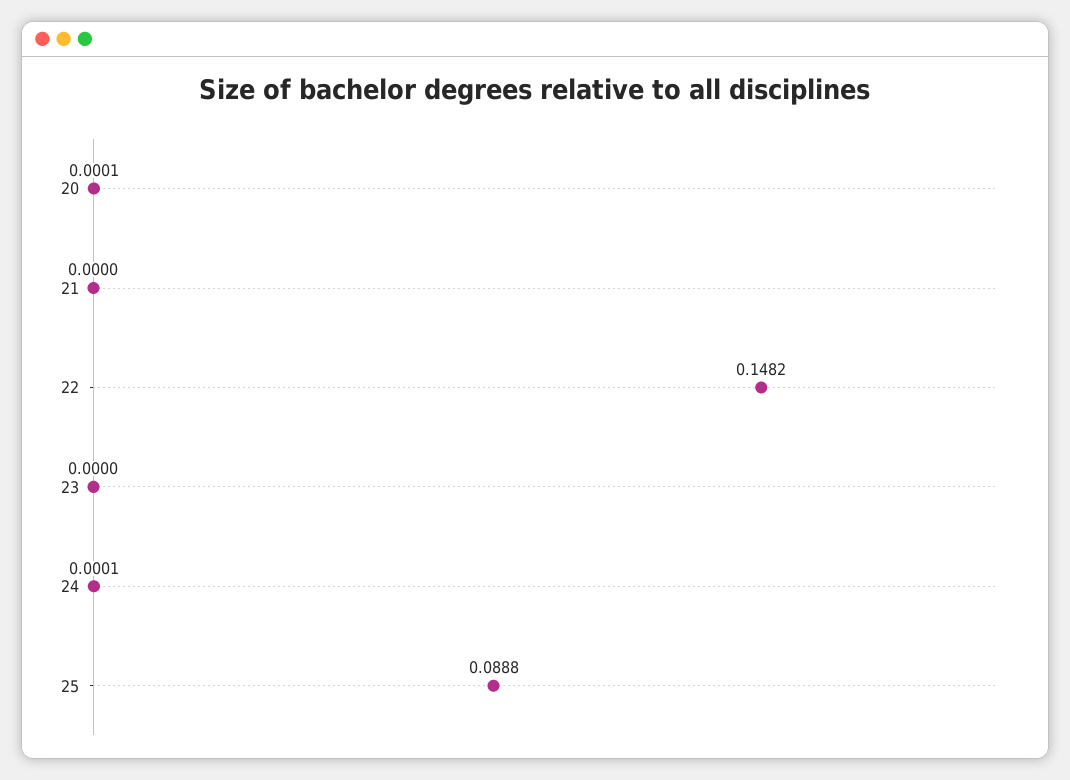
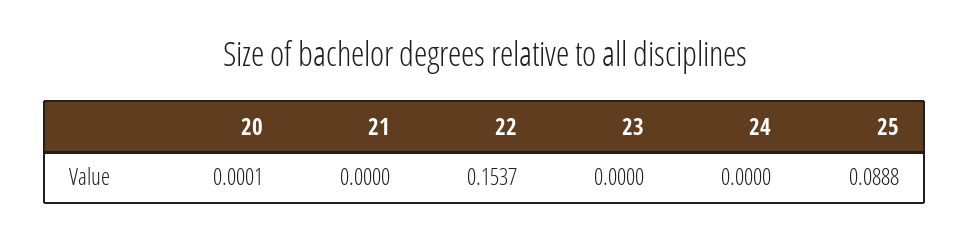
22: 0.1482 -> 0.1537
24: 0.0001 -> 0

